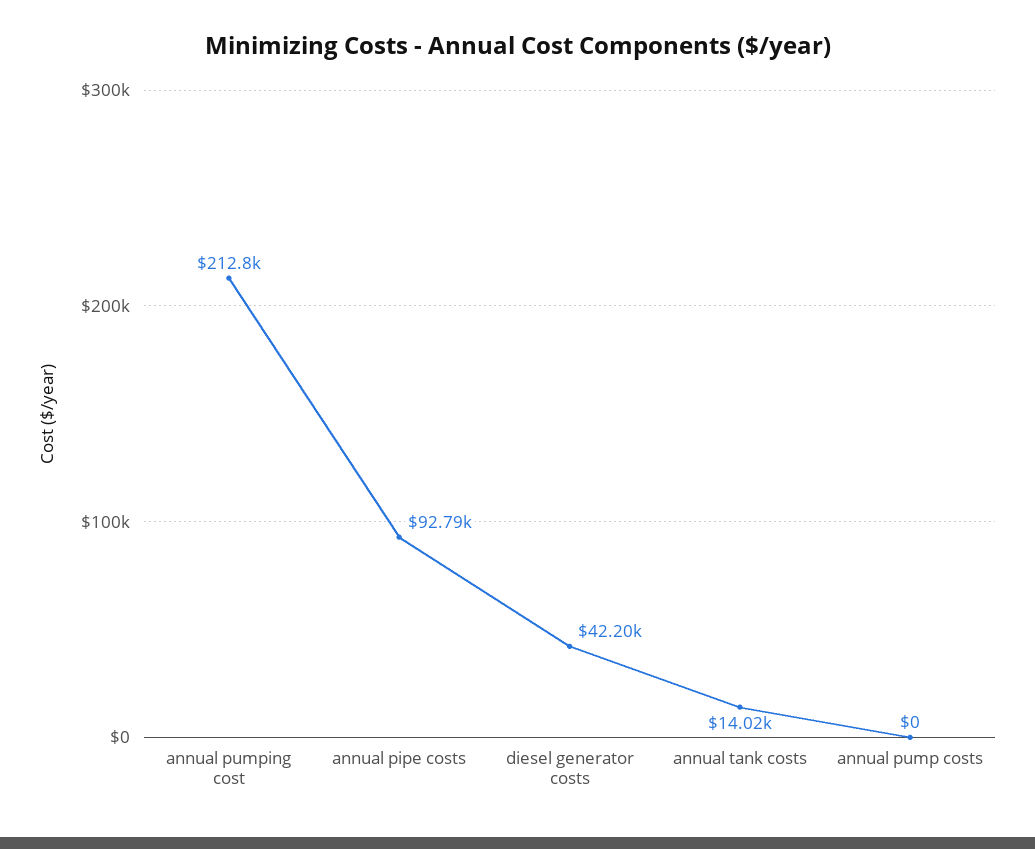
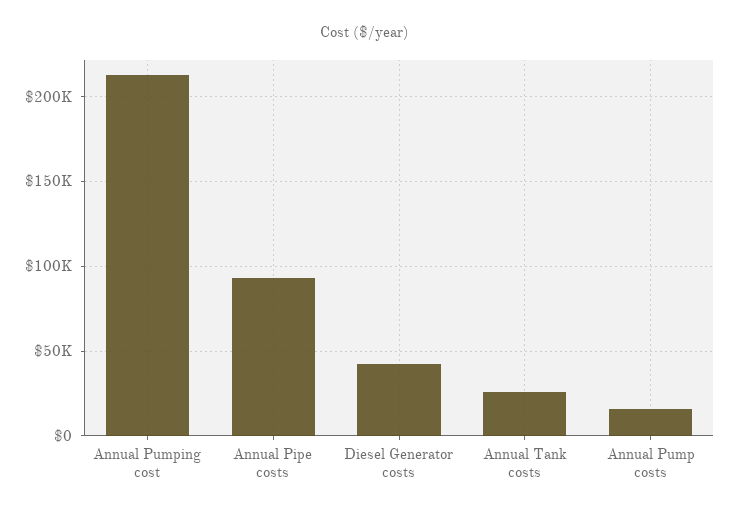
annual tank costs: 14020 -> 25000
annual pump costs: 0 -> 15000

